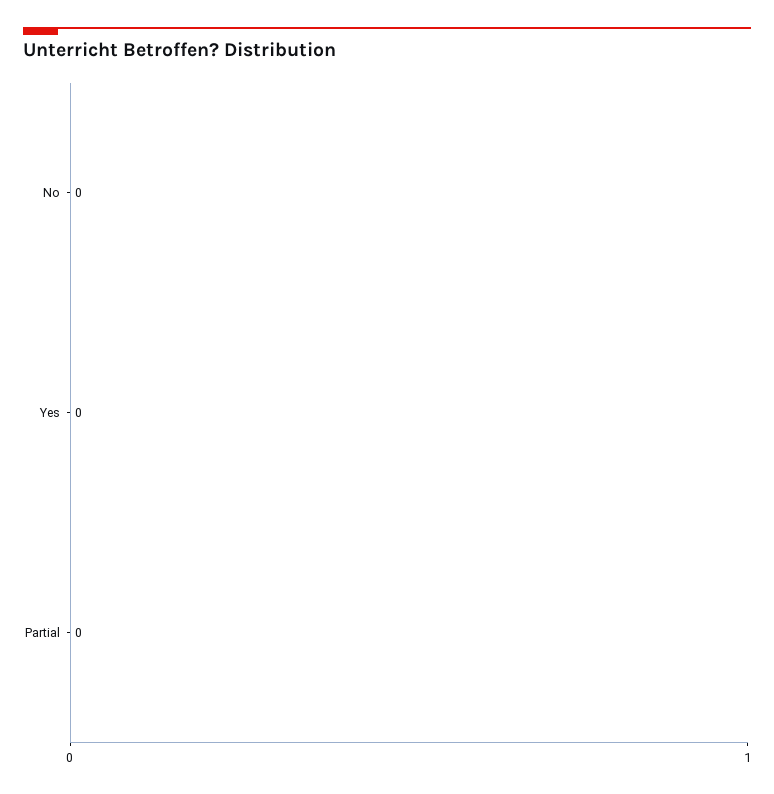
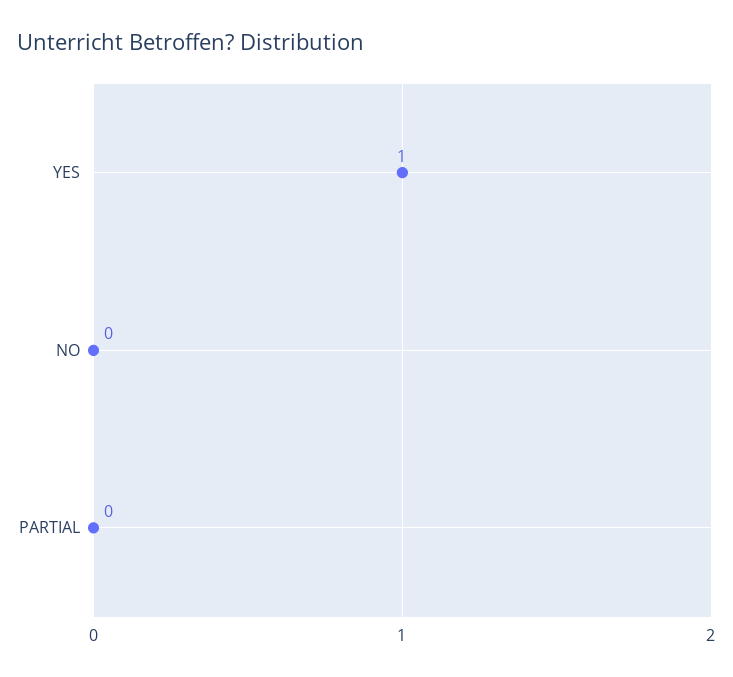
Yes: 0 -> 1

